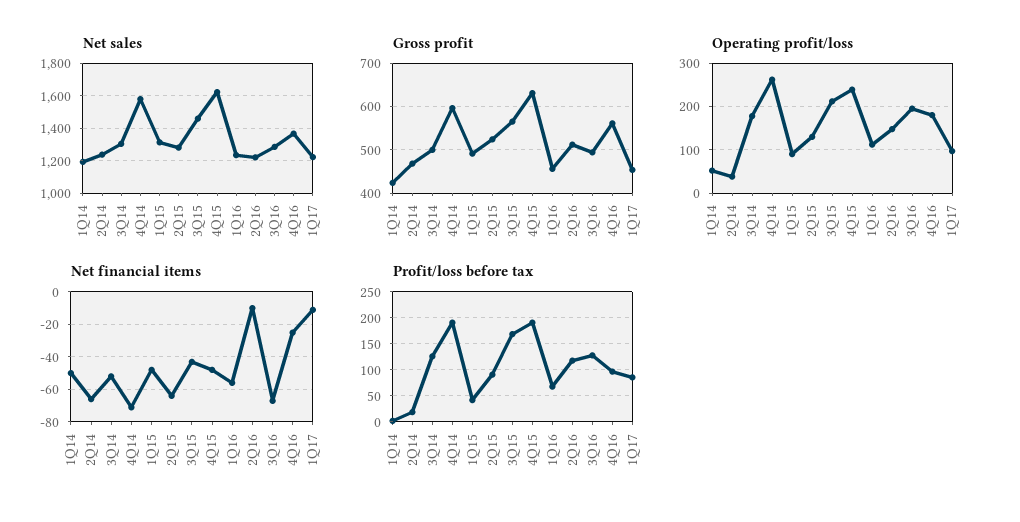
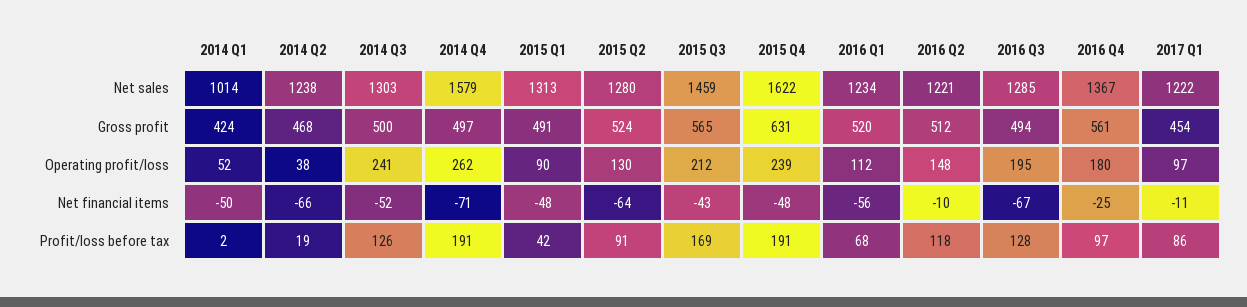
Net sales, 1Q14: 1200 -> 1014
Gross profit, 4Q14: 600 -> 497
Gross profit, 1Q16: 460 -> 520
Operating profit/loss, 3Q14: 180 -> 241

